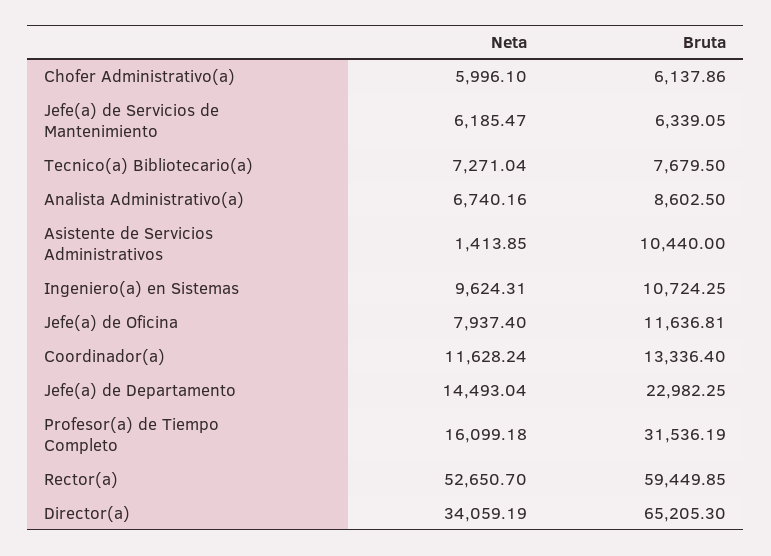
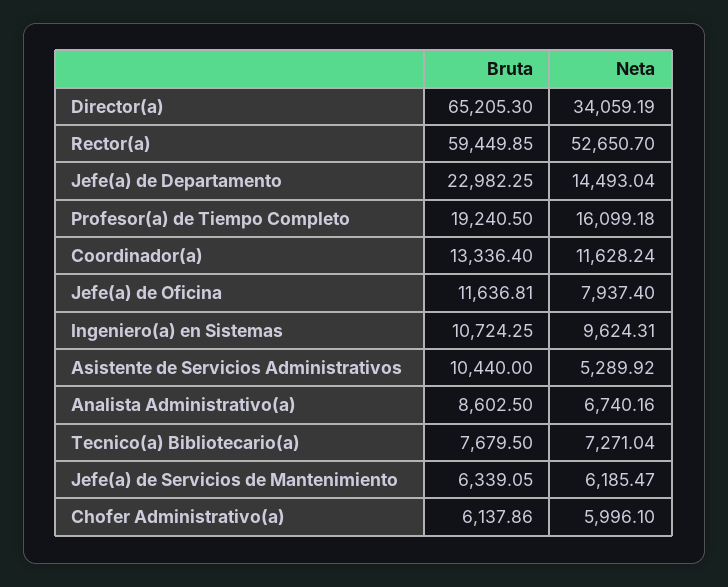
Neta, Asistente de Servicios Administrativos: 1413.85 -> 5289.92
Bruta, Profesor(a) de Tiempo Completo: 31536.19 -> 19240.5

